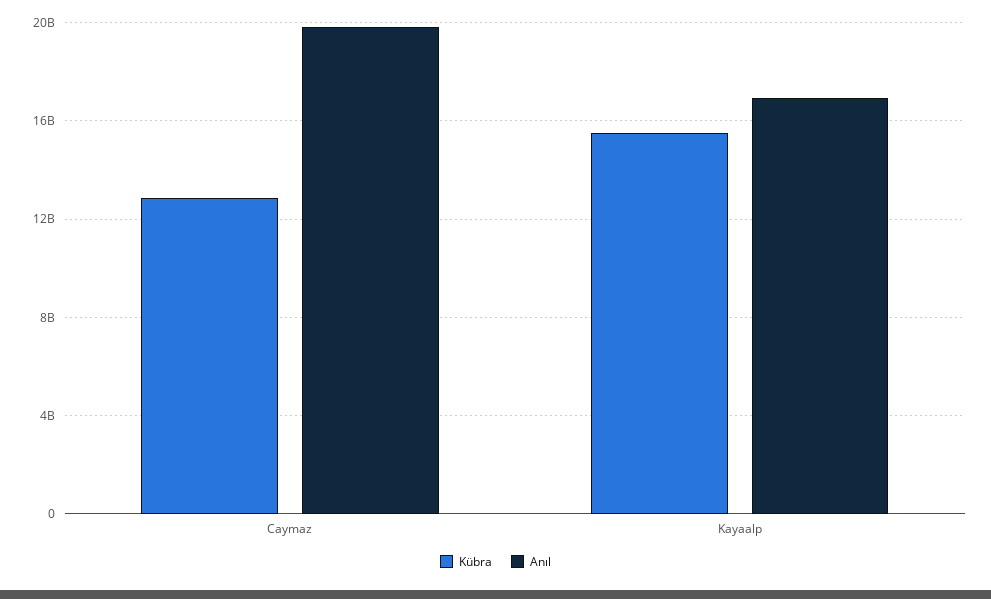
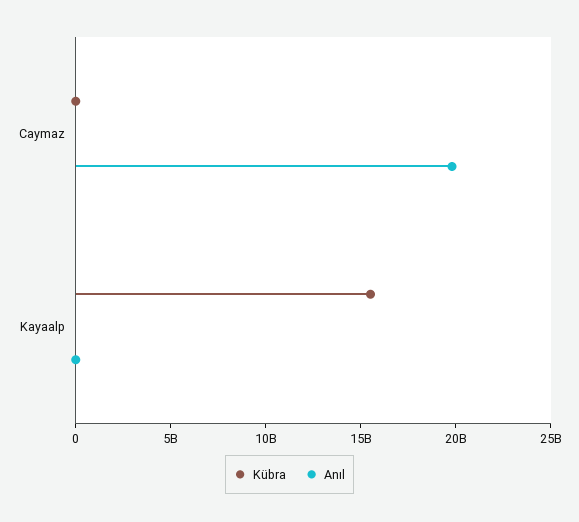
Kübra, Caymaz: 13000000000 -> 0
Anıl, Kayaalp: 17000000000 -> 0

